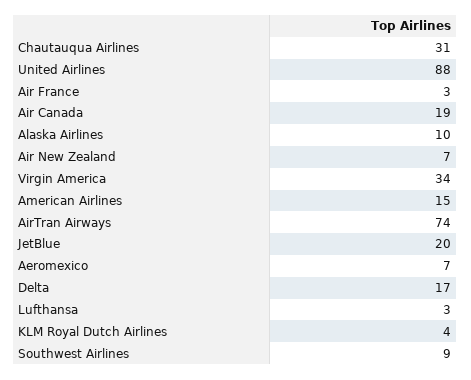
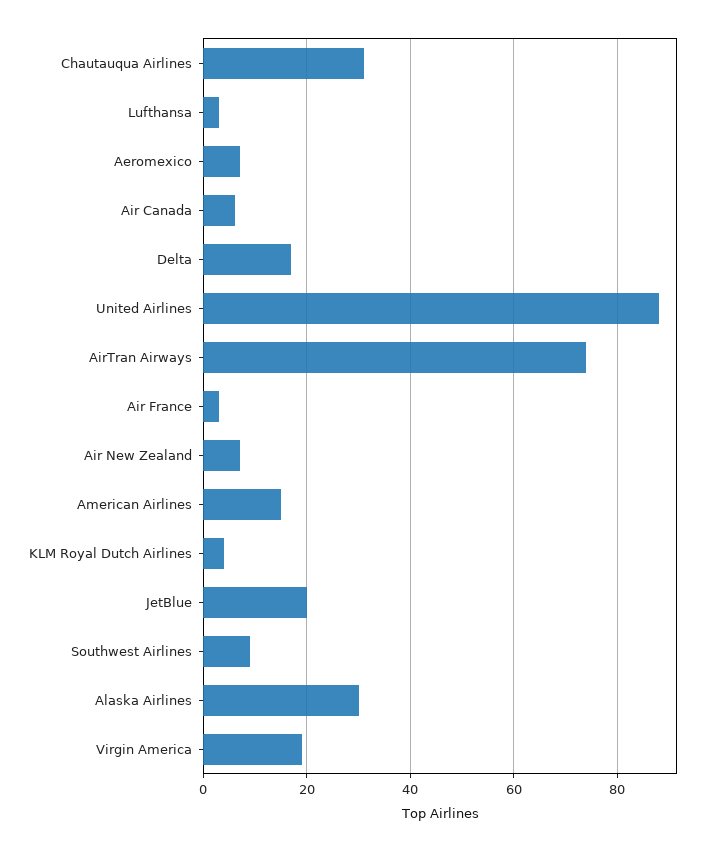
Air Canada: 19 -> 5
Alaska Airlines: 10 -> 30
Virgin America: 34 -> 20

